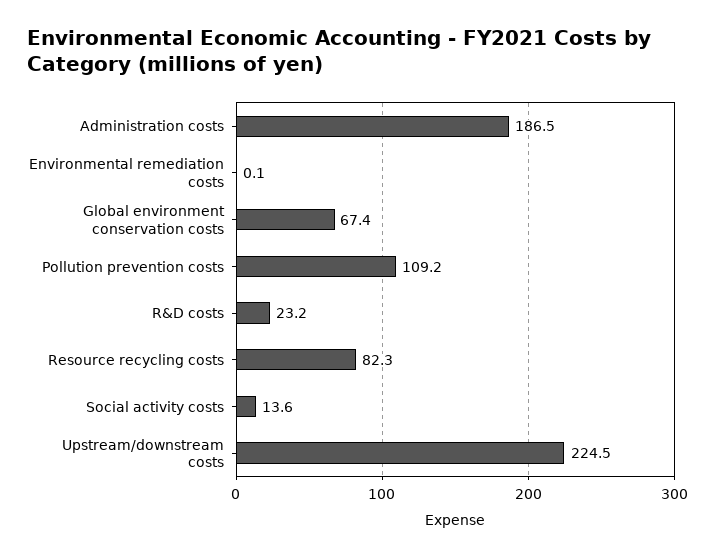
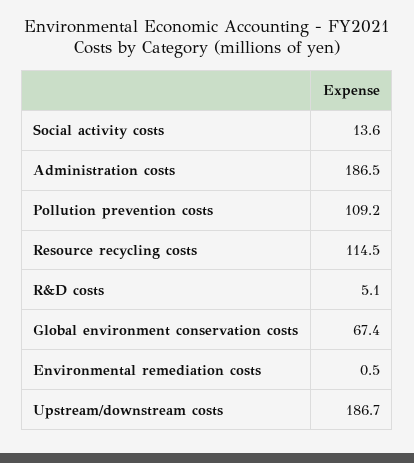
Environmental remediation costs: 0.1 -> 0.5
R&D costs: 23.2 -> 5.1
Resource recycling costs: 82.3 -> 114.5
Upstream/downstream costs: 224.5 -> 186.7

